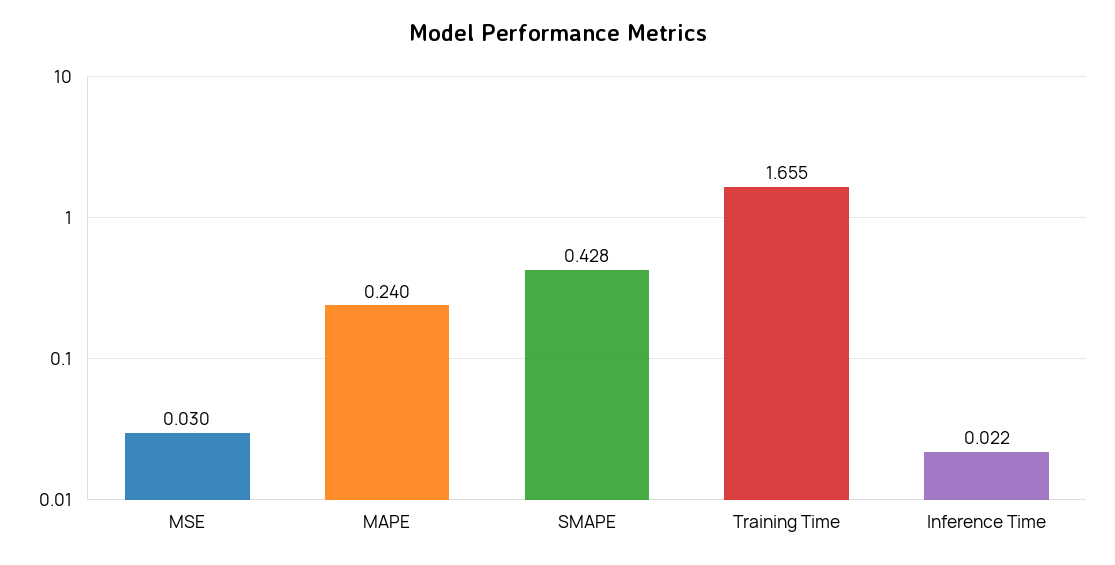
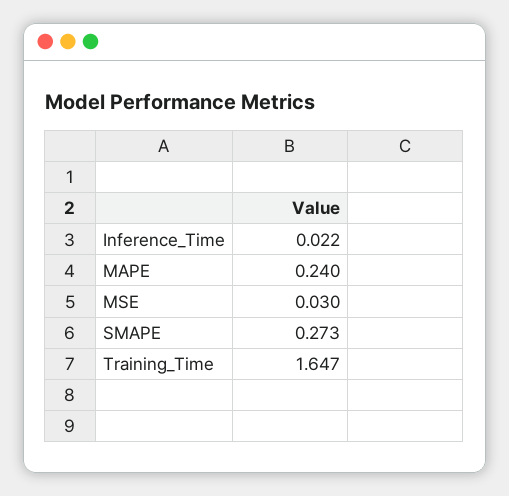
SMAPE: 0.428 -> 0.273
Training Time: 1.655 -> 1.647

